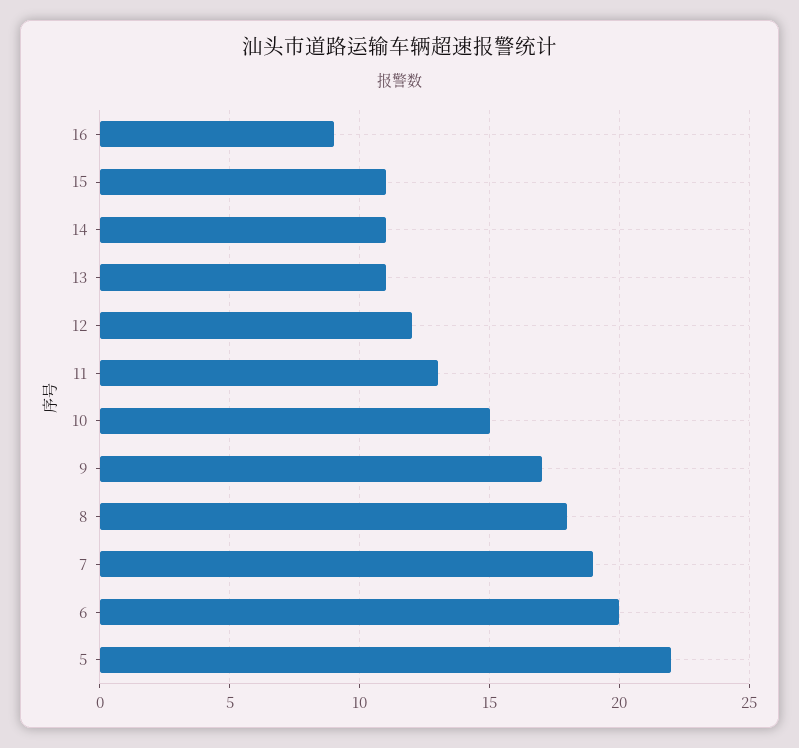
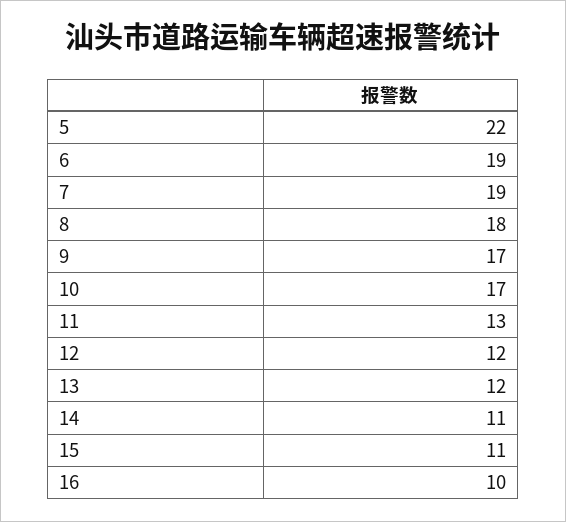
16: 9 -> 10
13: 11 -> 12
10: 15 -> 17
6: 20 -> 19

